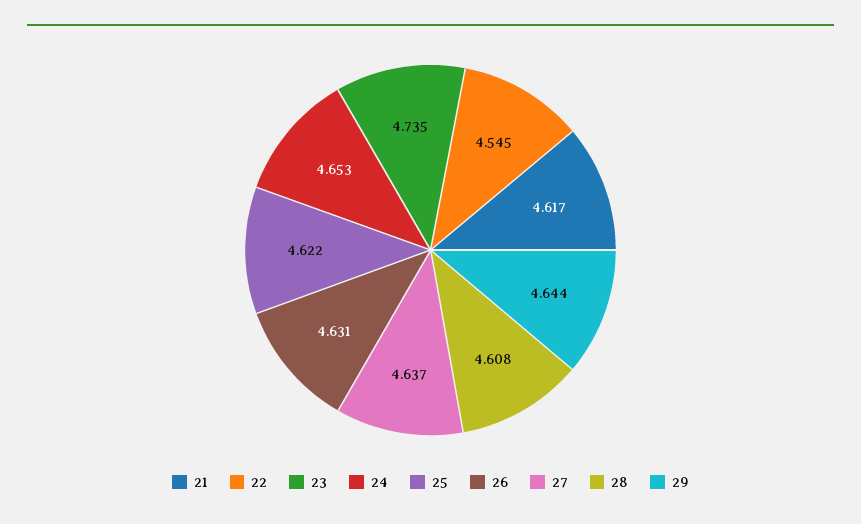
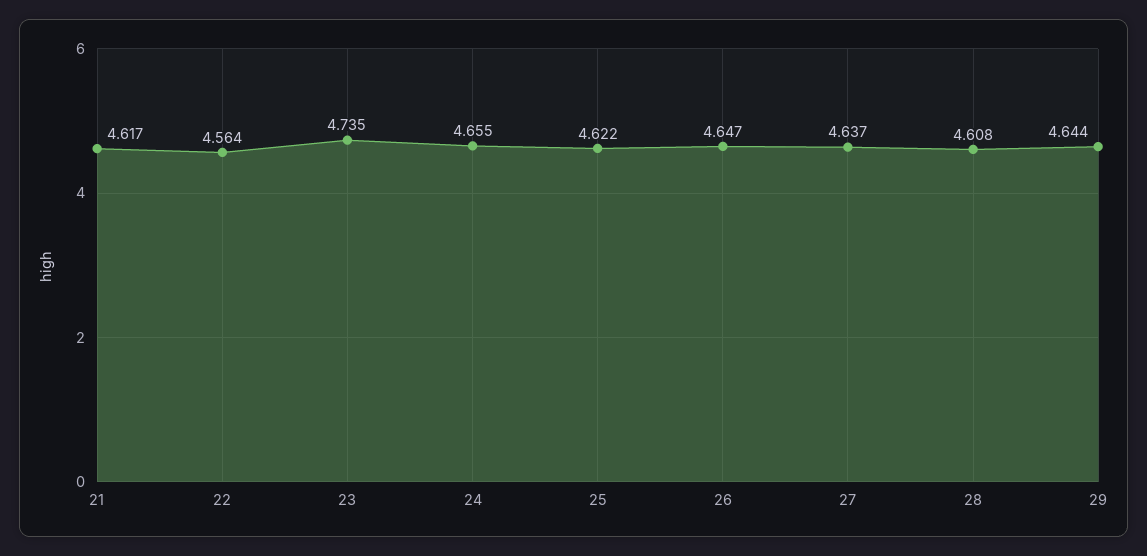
22: 4.545 -> 4.564
24: 4.653 -> 4.655
26: 4.631 -> 4.647

